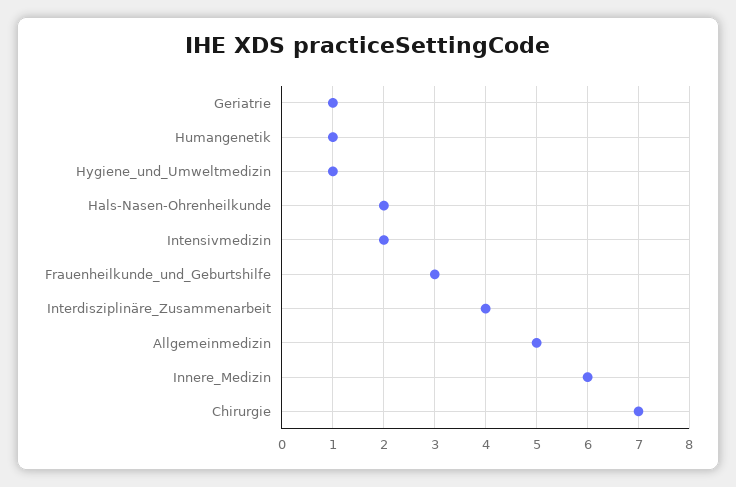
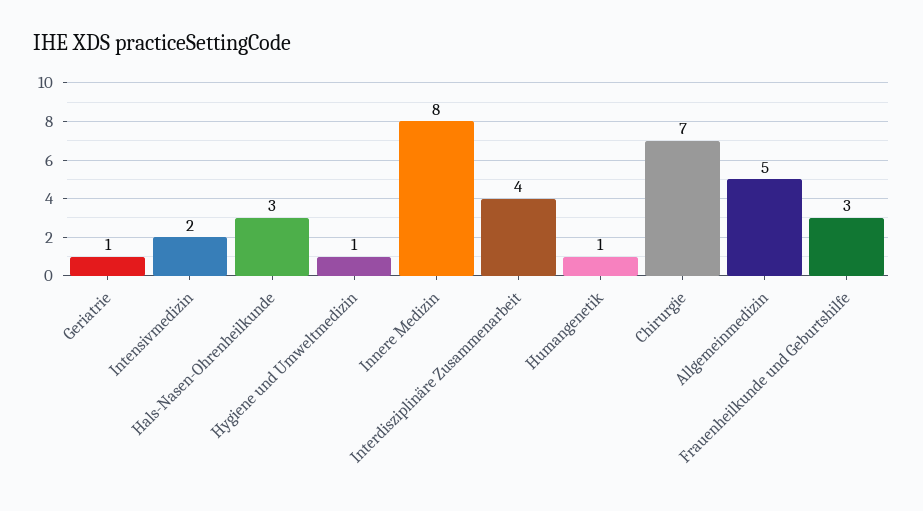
Hals-Nasen-Ohrenheilkunde: 2 -> 3
Innere_Medizin: 6 -> 8

